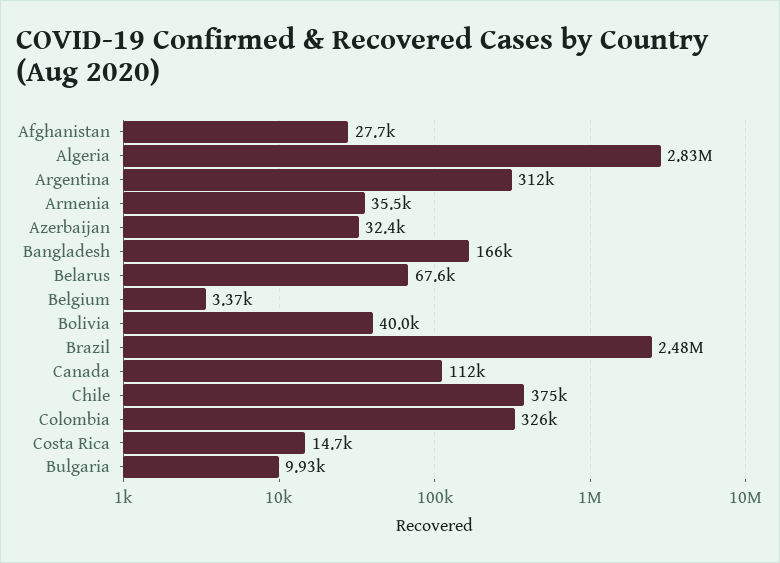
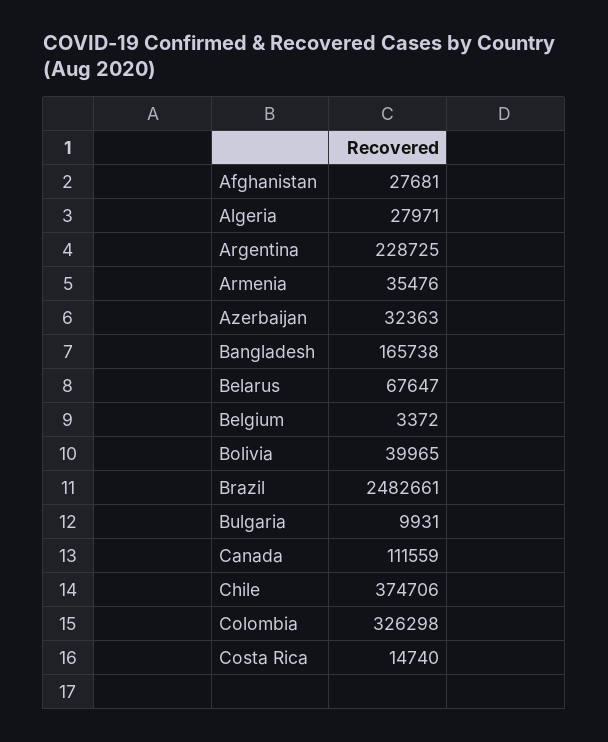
Algeria: 2830000 -> 27971
Argentina: 312000 -> 228725

